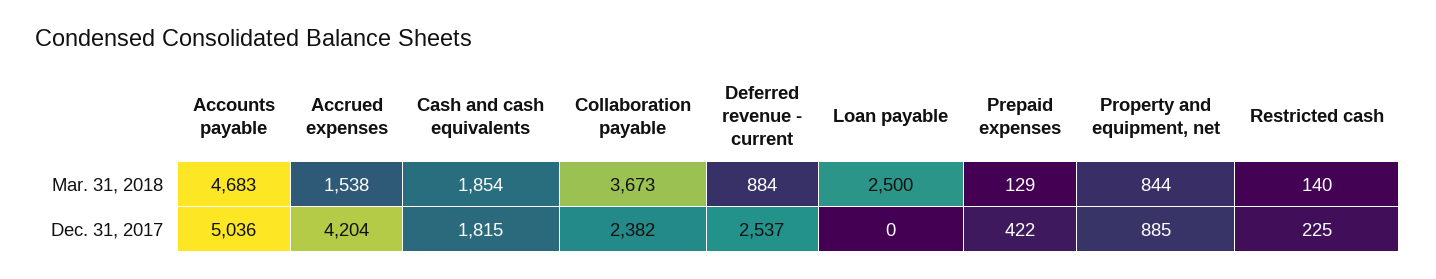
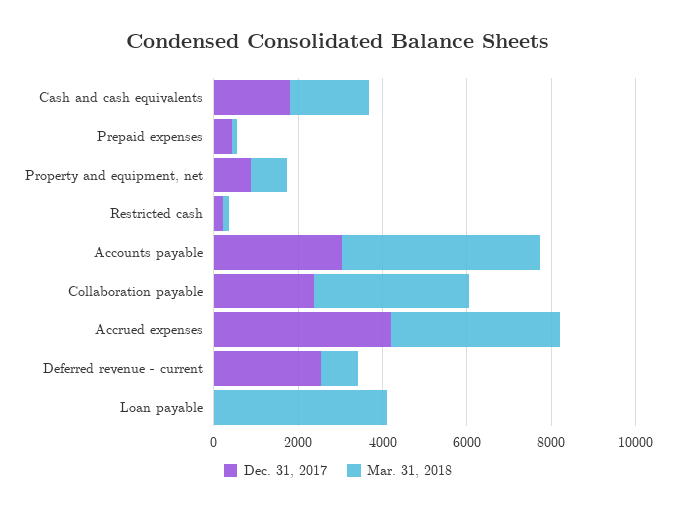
Mar. 31, 2018, Accrued expenses: 1538 -> 4000
Mar. 31, 2018, Loan payable: 2500 -> 4000
Dec. 31, 2017, Accounts payable: 5036 -> 3000

